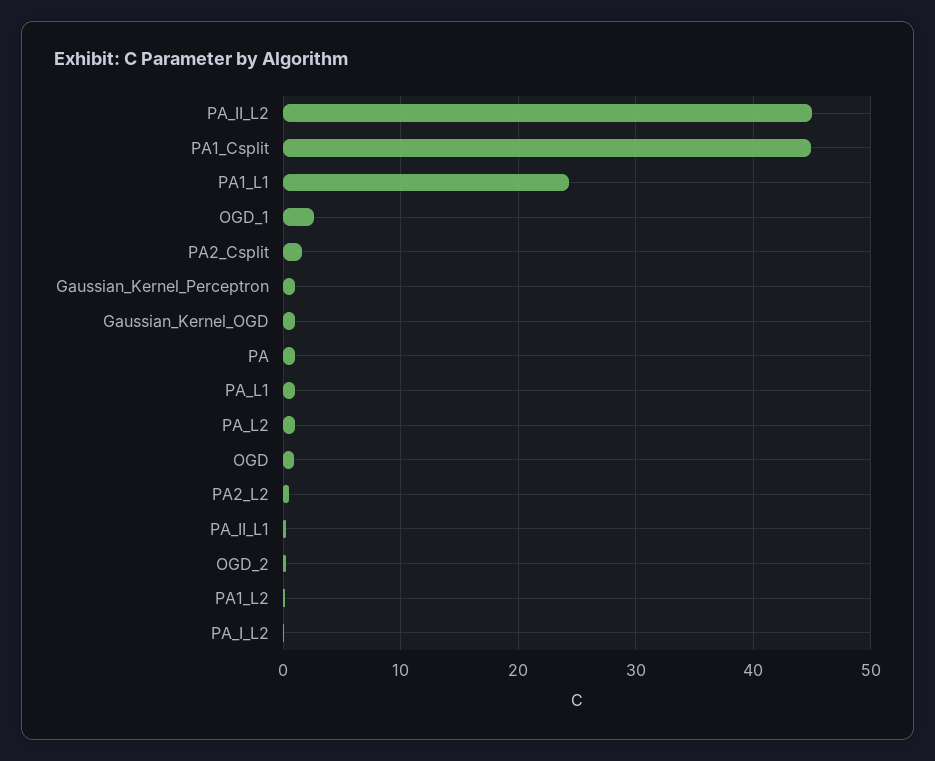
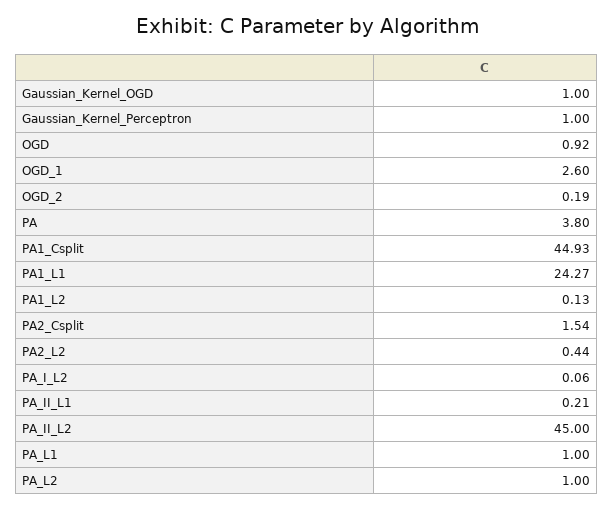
PA: 1 -> 3.8

